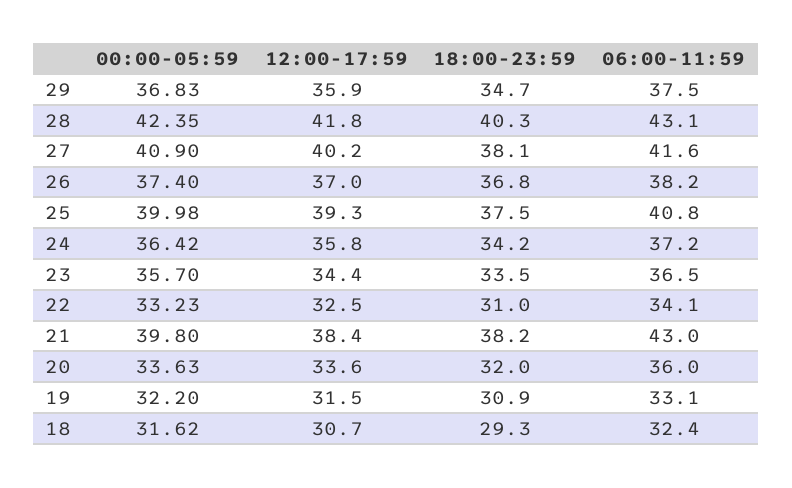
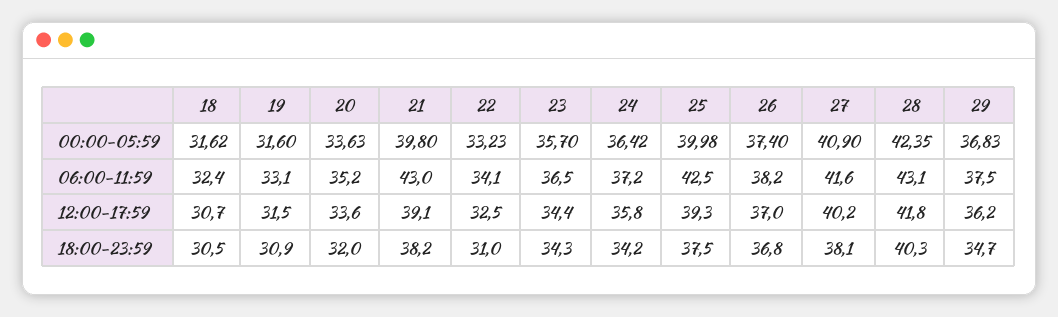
12:00-17:59, 29: 35.9 -> 36.2
06:00-11:59, 25: 40.8 -> 42.5
18:00-23:59, 23: 33.5 -> 34.3
12:00-17:59, 21: 38.4 -> 39.1
06:00-11:59, 20: 36 -> 35.2
00:00-05:59, 19: 32.2 -> 31.6
18:00-23:59, 18: 29.3 -> 30.5

